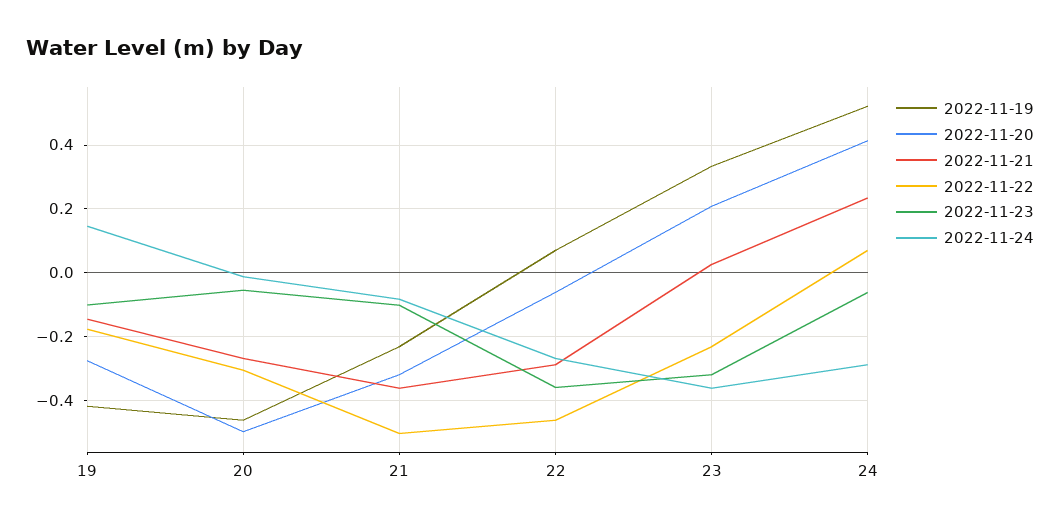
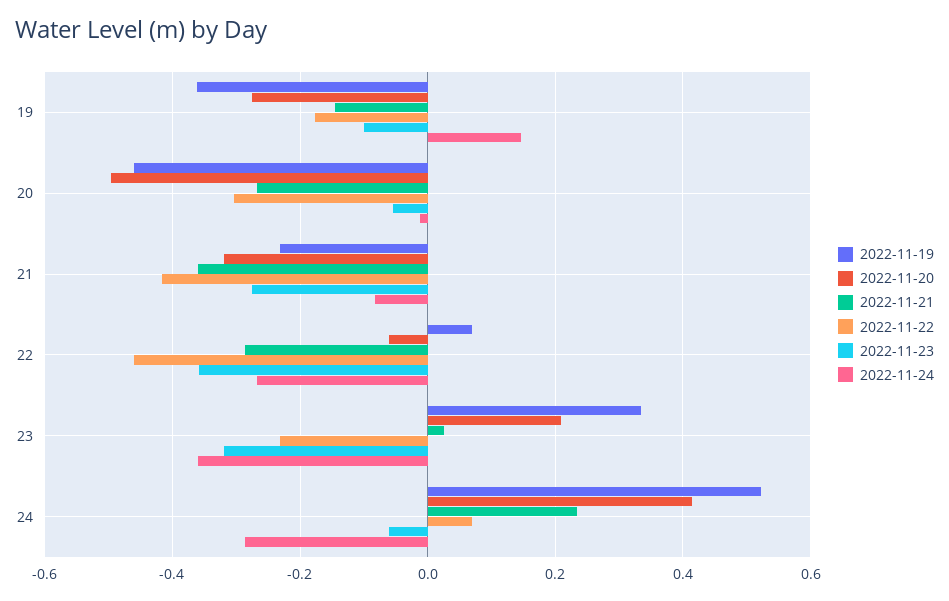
2022-11-19, 19: -0.42 -> -0.36
2022-11-22, 21: -0.5 -> -0.42
2022-11-23, 21: -0.1 -> -0.28

